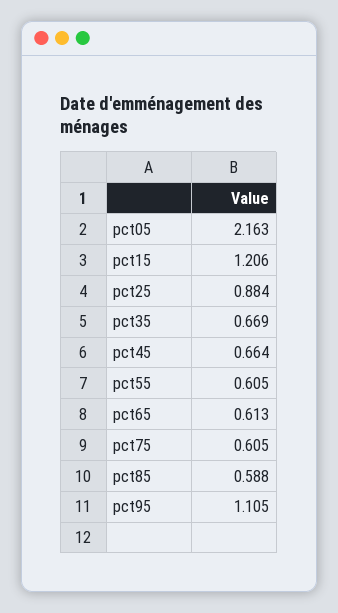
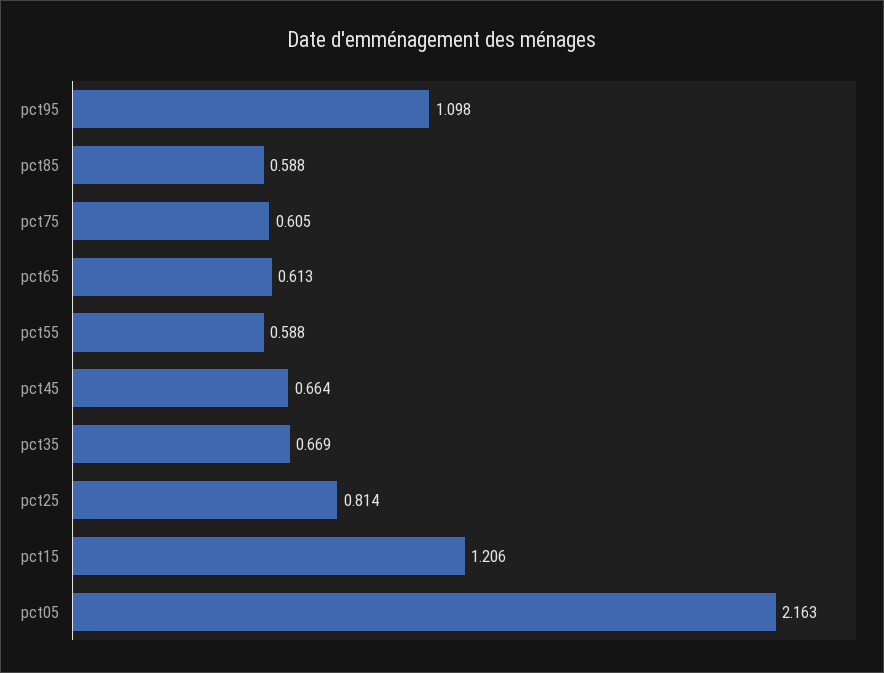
pct25: 0.884 -> 0.814
pct55: 0.605 -> 0.588
pct95: 1.105 -> 1.098

